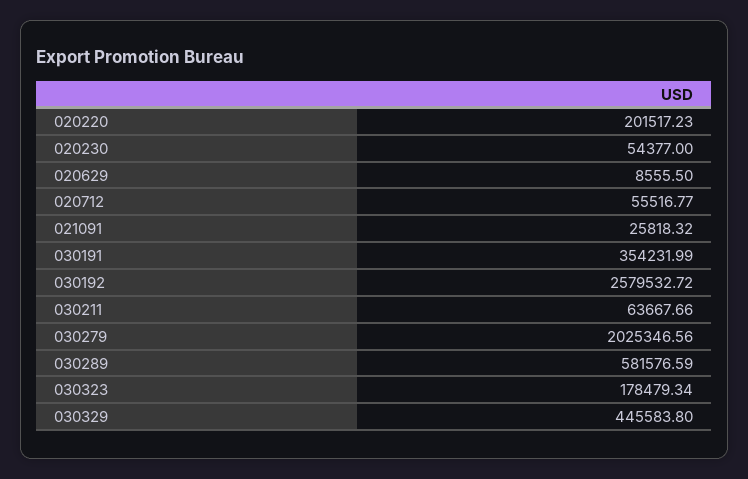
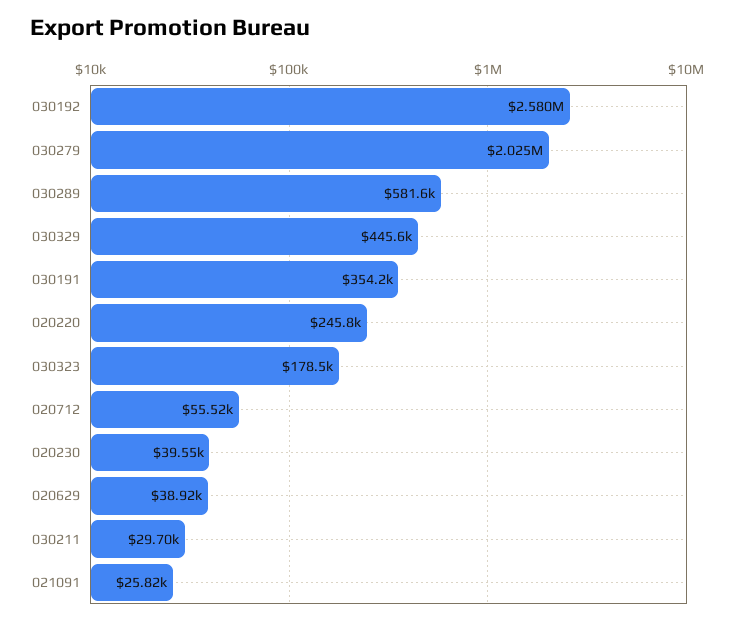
020220: 201517.23 -> 245800
020230: 54377 -> 39550
020629: 8555.5 -> 38920
030211: 63667.66 -> 29700

